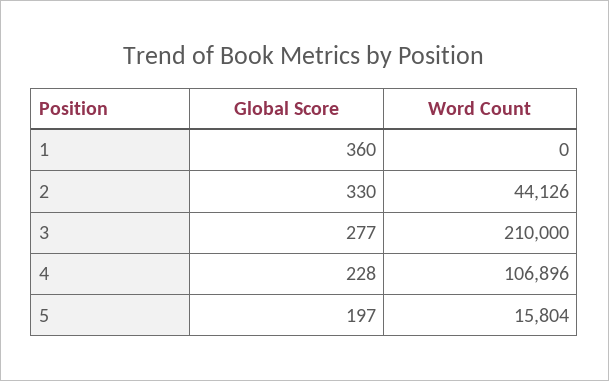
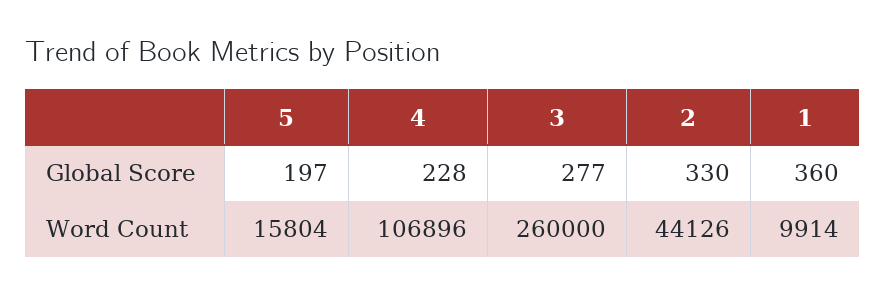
Word Count, 1: 0 -> 9914
Word Count, 3: 210000 -> 260000

